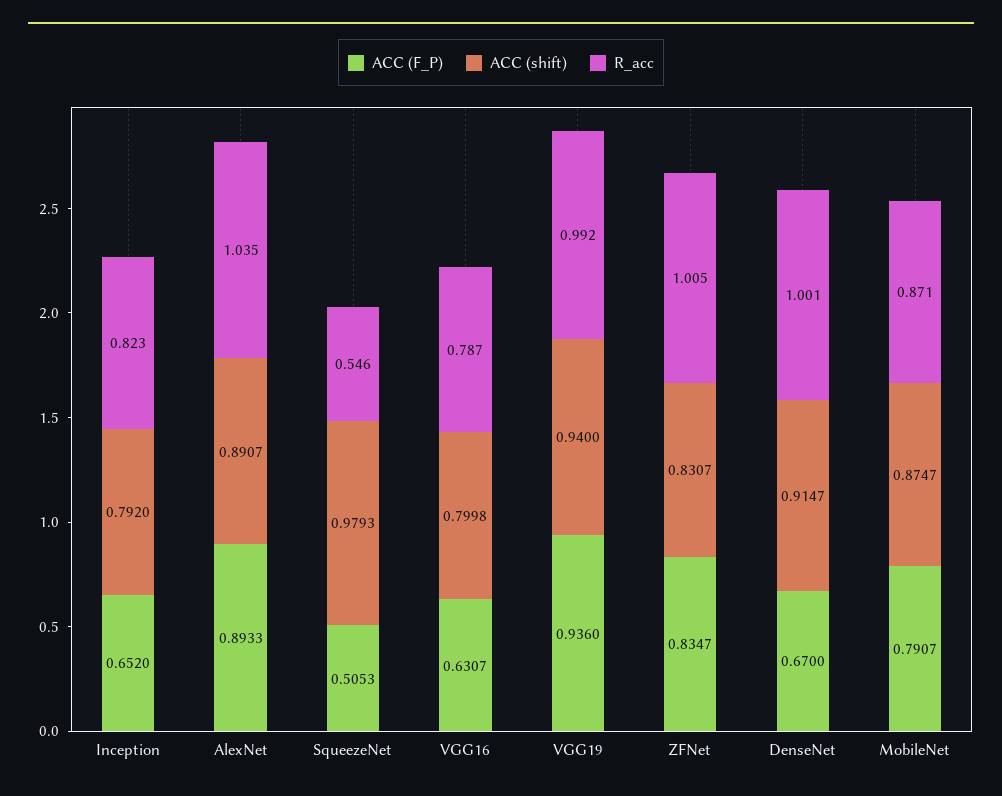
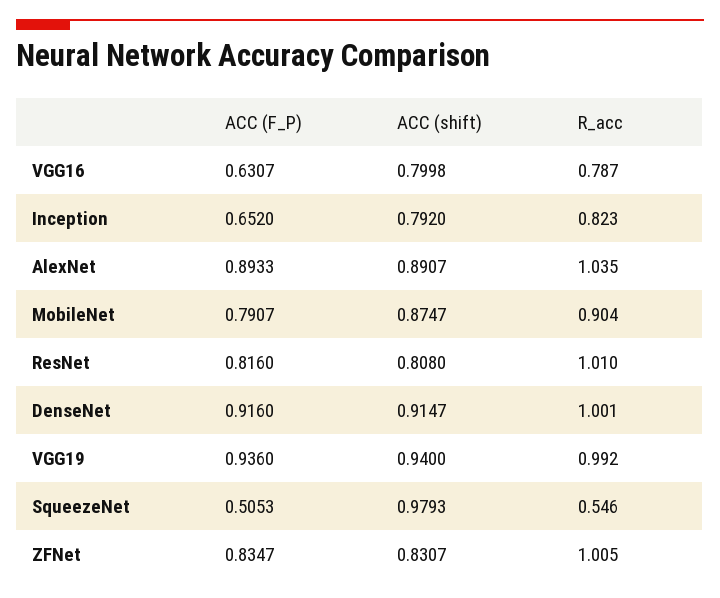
ACC (F_P), DenseNet: 0.67 -> 0.916
R_acc, MobileNet: 0.871 -> 0.904
ACC (F_P), ResNet: none -> 0.816
ACC (shift), ResNet: none -> 0.808
R_acc, ResNet: none -> 1.01

